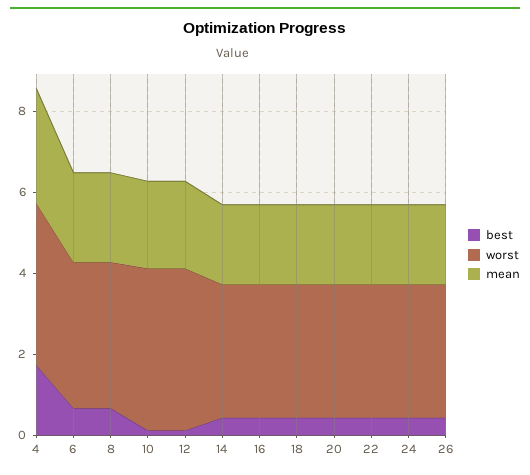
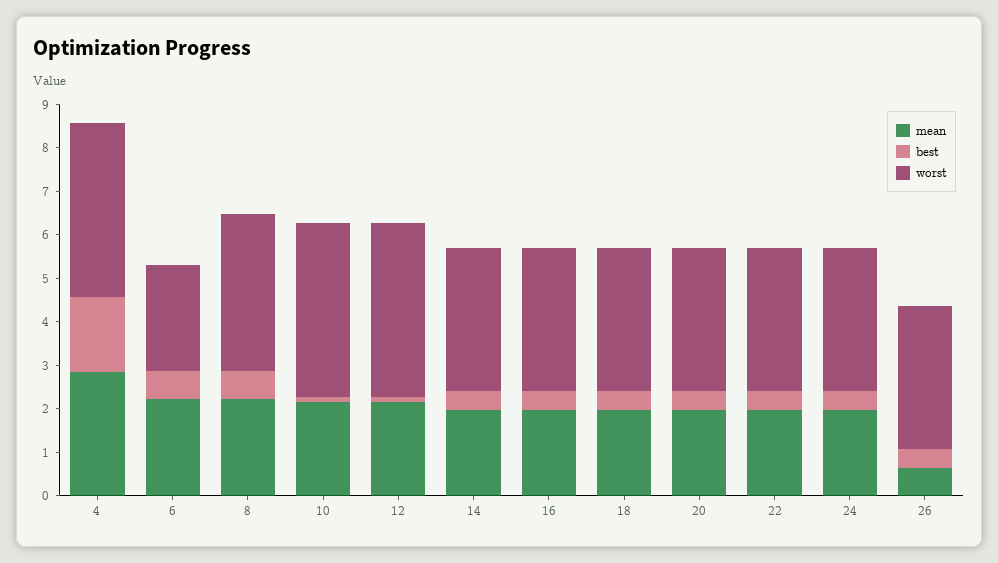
worst, 6: 3.5 -> 2.4
mean, 26: 2 -> 0.6

